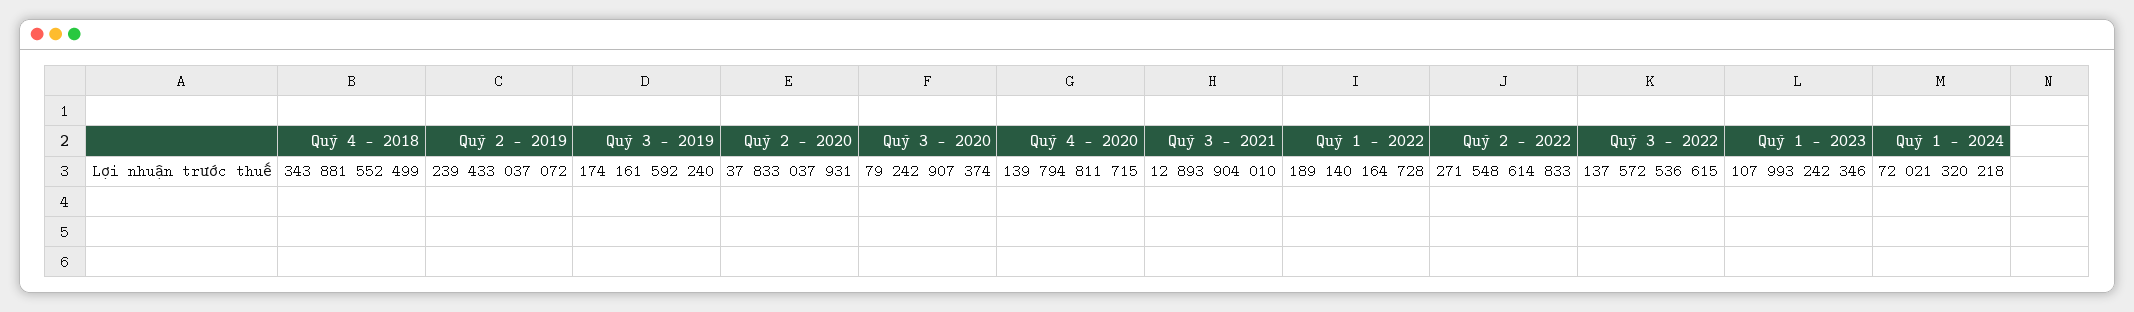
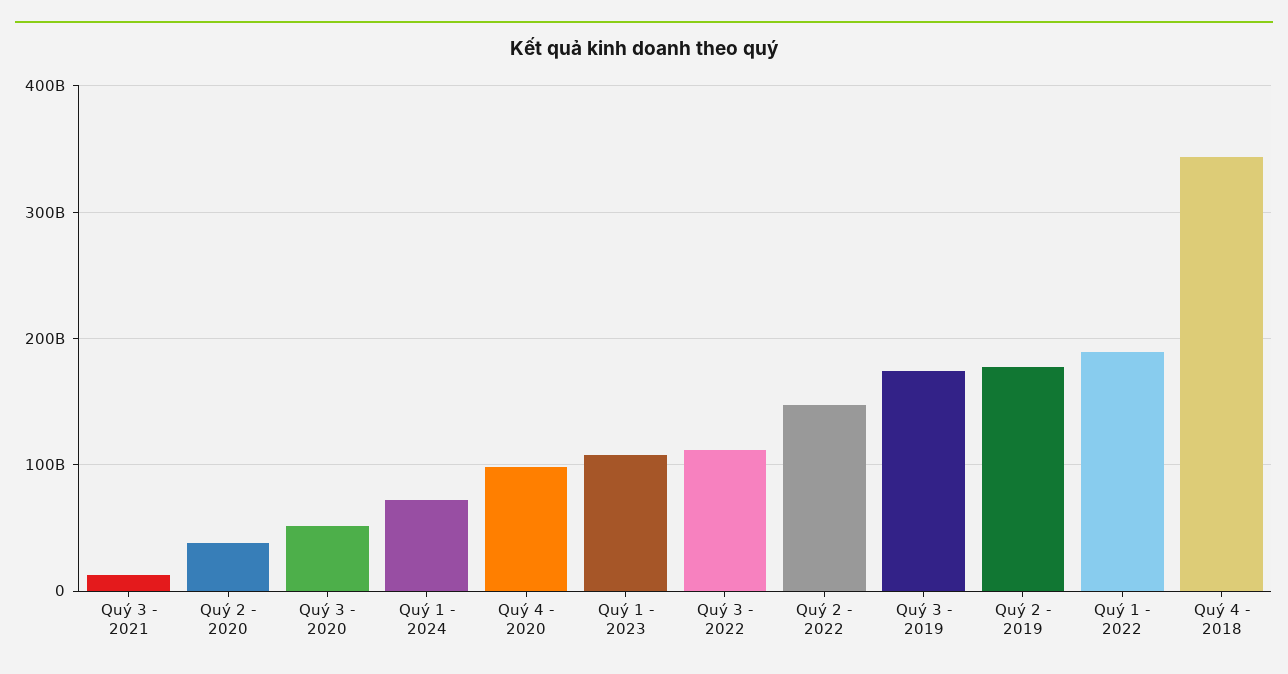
Quý 2 - 2019: 239433037072 -> 180000000000
Quý 3 - 2020: 79242907374 -> 50000000000
Quý 4 - 2020: 139794811715 -> 100000000000
Quý 2 - 2022: 271548614833 -> 150000000000
Quý 3 - 2022: 137572536615 -> 110000000000

